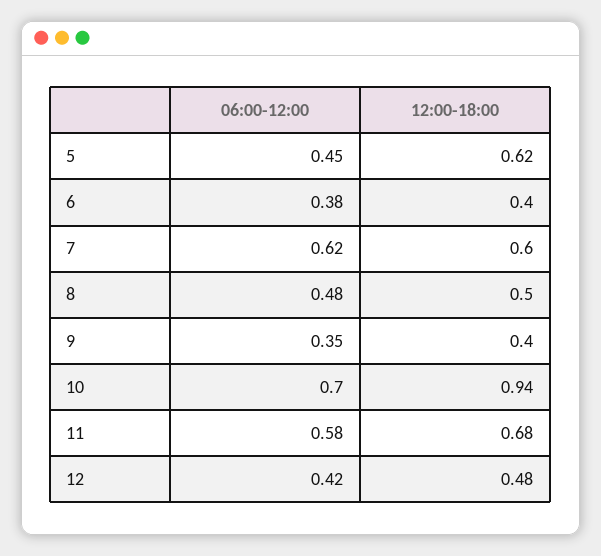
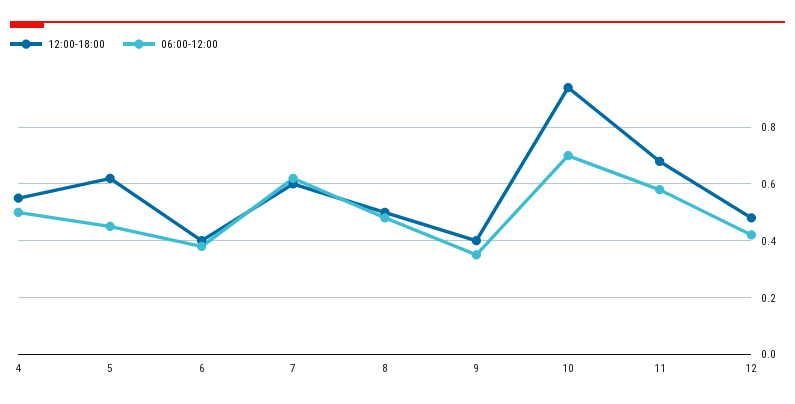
12:00-18:00, 4: none -> 0.55
06:00-12:00, 4: none -> 0.5

